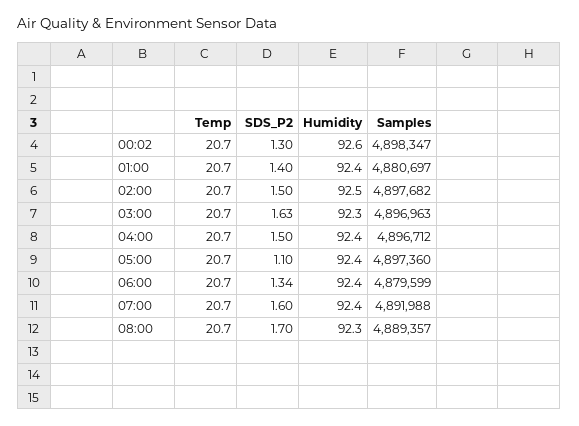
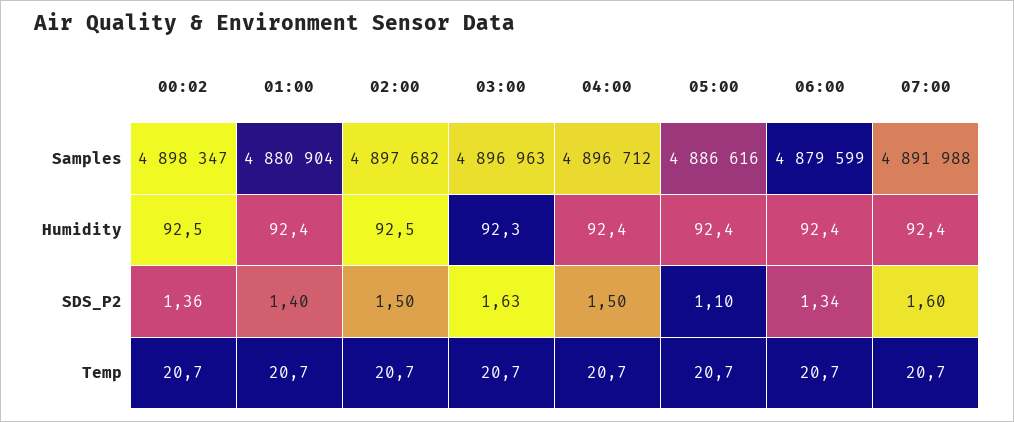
SDS_P2, 00:02: 1.3 -> 1.36
Humidity, 00:02: 92.6 -> 92.5
Samples, 01:00: 4880697 -> 4880904
Samples, 05:00: 4897360 -> 4886616
Temp, 08:00: 20.7 -> none
SDS_P2, 08:00: 1.7 -> none
Humidity, 08:00: 92.3 -> none
Samples, 08:00: 4889357 -> none

